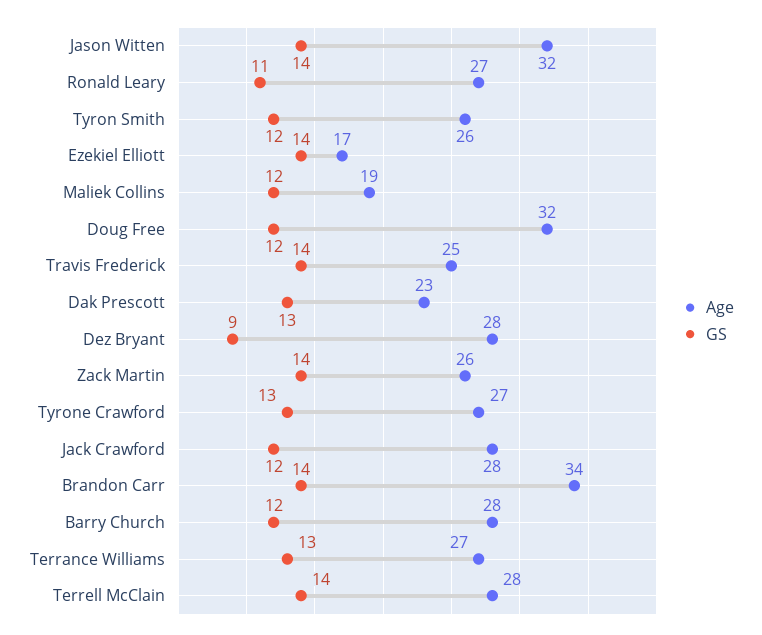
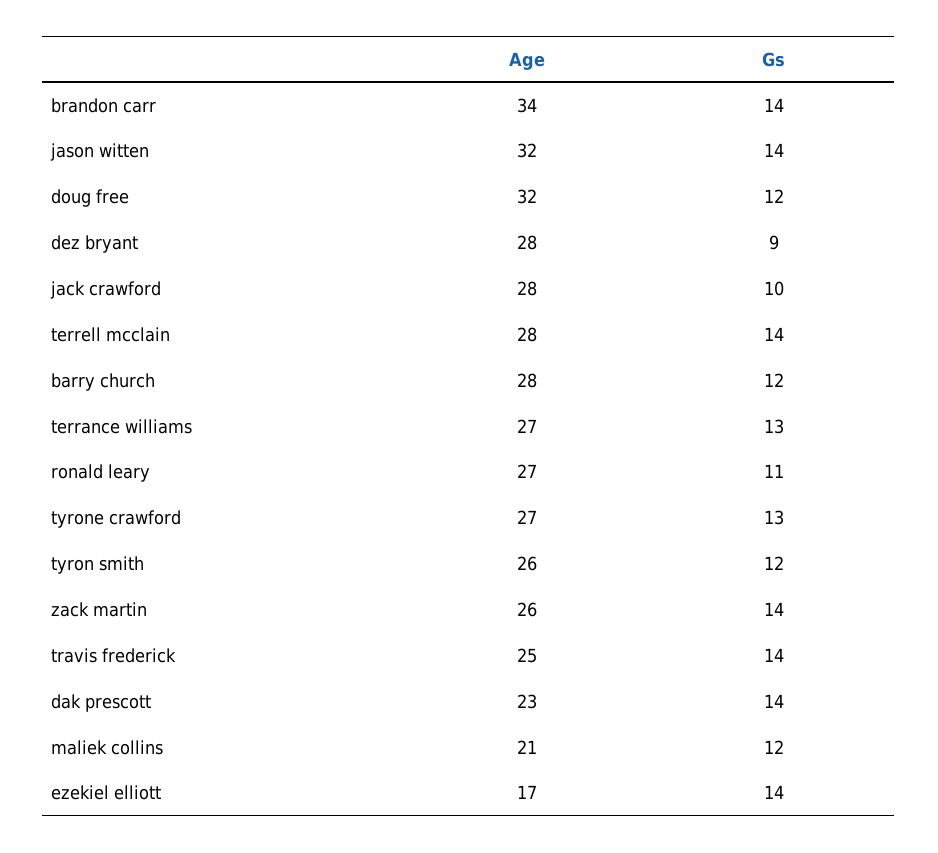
Age, Maliek Collins: 19 -> 21
GS, Dak Prescott: 13 -> 14
GS, Jack Crawford: 12 -> 10

